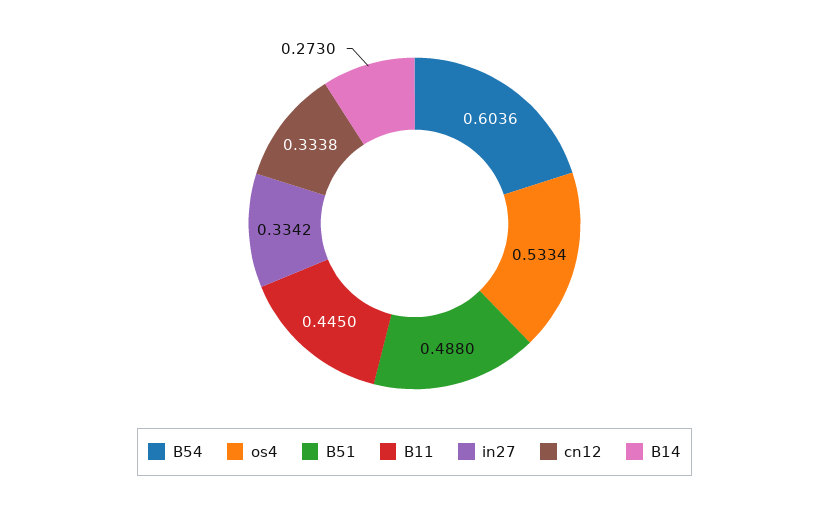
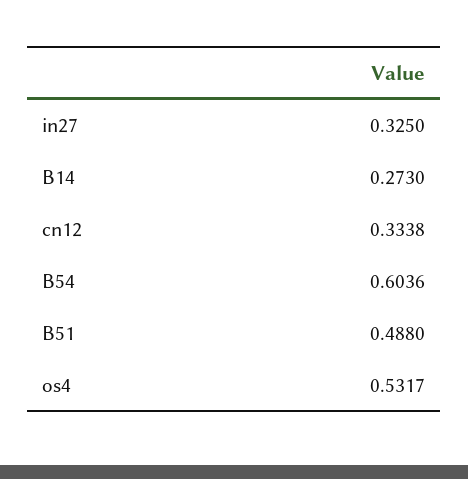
os4: 0.5334 -> 0.5317
B11: 0.445 -> none
in27: 0.3342 -> 0.325

